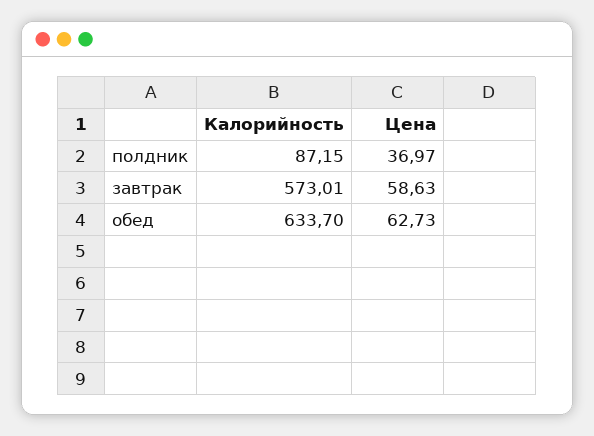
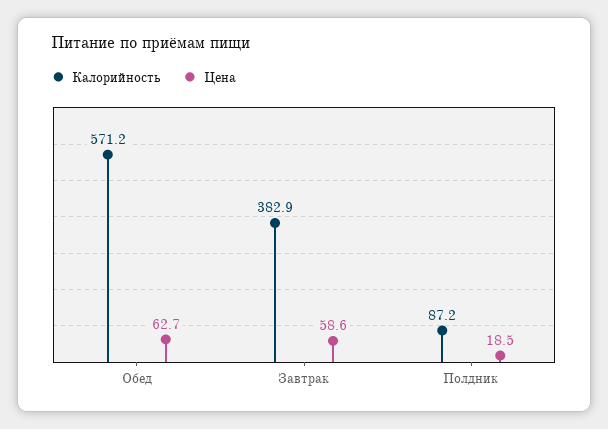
Цена, полдник: 36.97 -> 18.5
Калорийность, завтрак: 573.01 -> 382.9
Калорийность, обед: 633.7 -> 571.2

